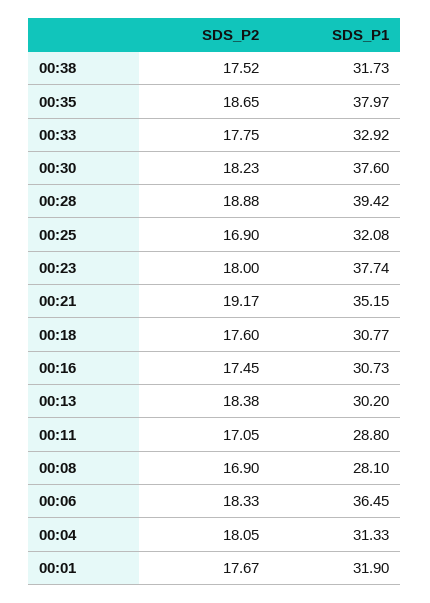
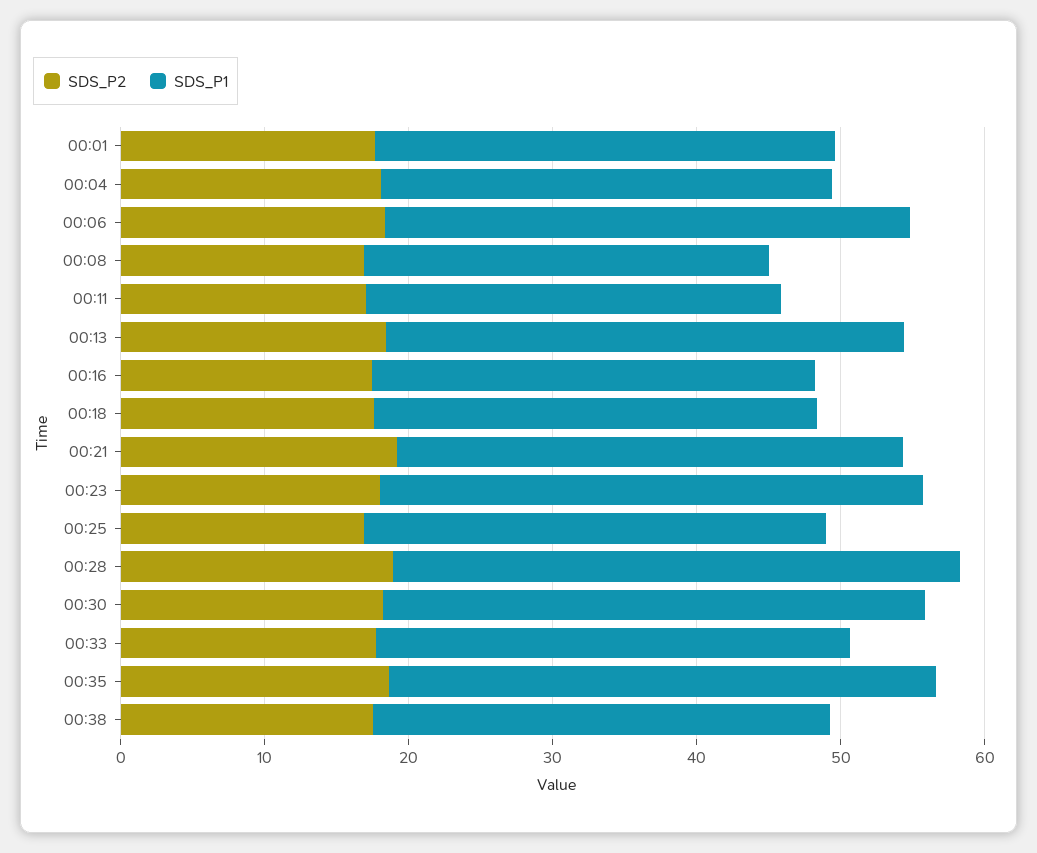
SDS_P1, 00:13: 30.2 -> 36

